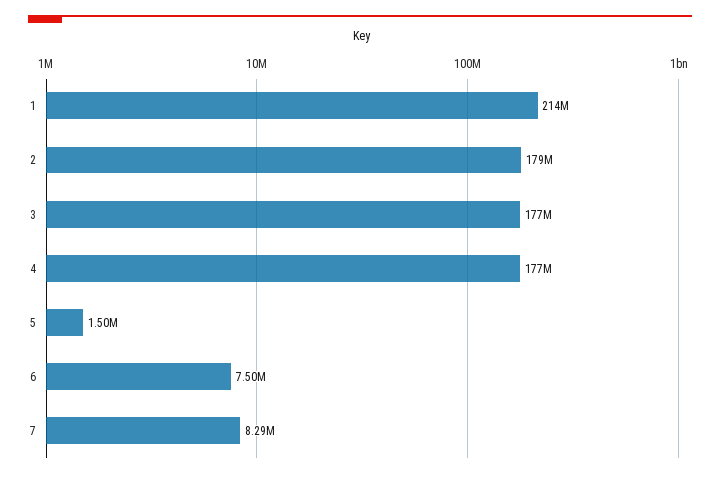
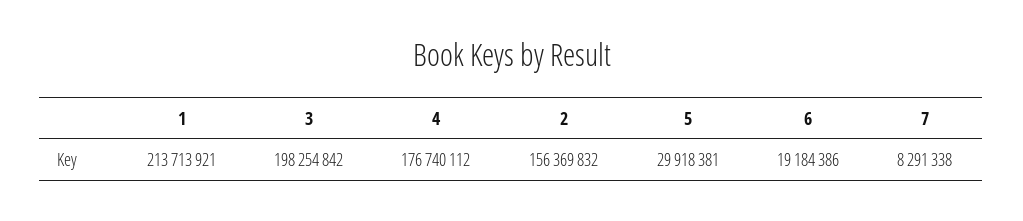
2: 179000000 -> 156369832
3: 177000000 -> 198254842
5: 1500000 -> 29918381
6: 7500000 -> 19184386

